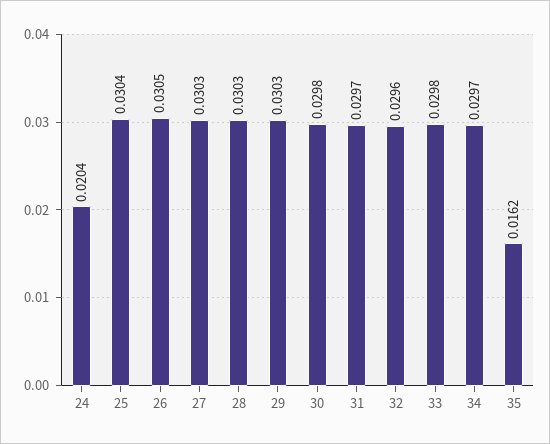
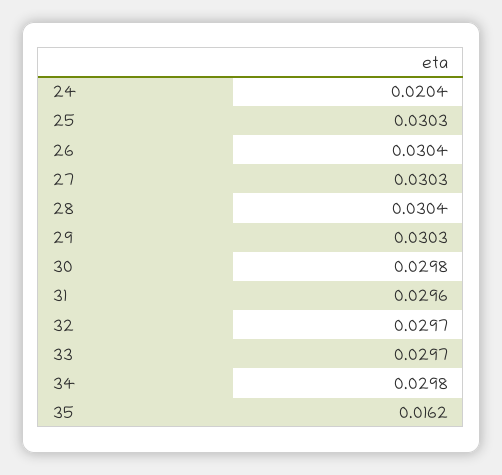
25: 0.0304 -> 0.0303
26: 0.0305 -> 0.0304
28: 0.0303 -> 0.0304
31: 0.0297 -> 0.0296
32: 0.0296 -> 0.0297
33: 0.0298 -> 0.0297
34: 0.0297 -> 0.0298

